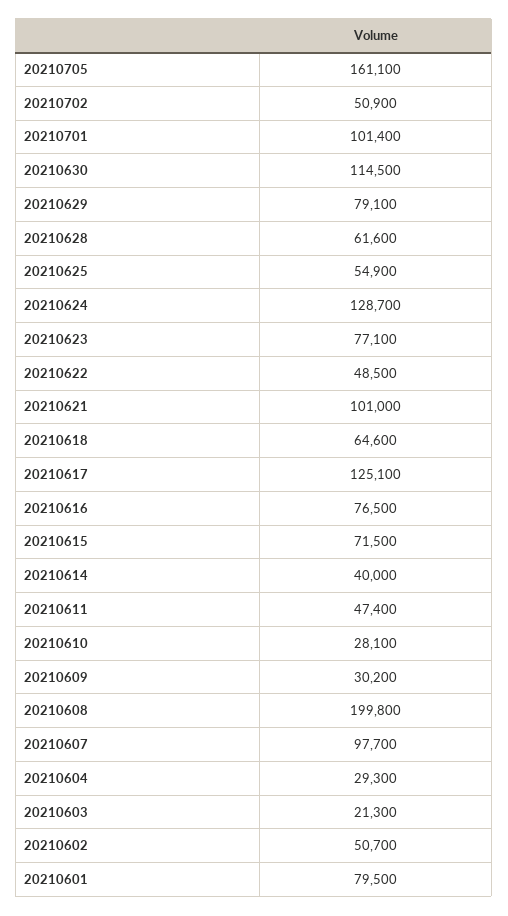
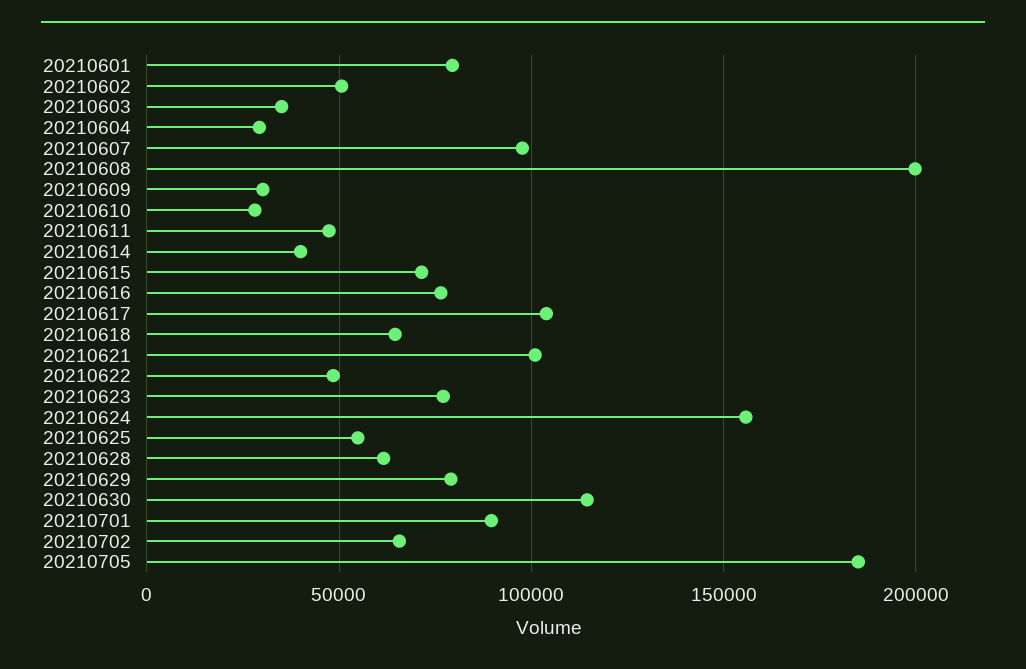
20210705: 161100 -> 185000
20210702: 50900 -> 65000
20210701: 101400 -> 90000
20210624: 128700 -> 155000
20210617: 125100 -> 105000
20210603: 21300 -> 35000

